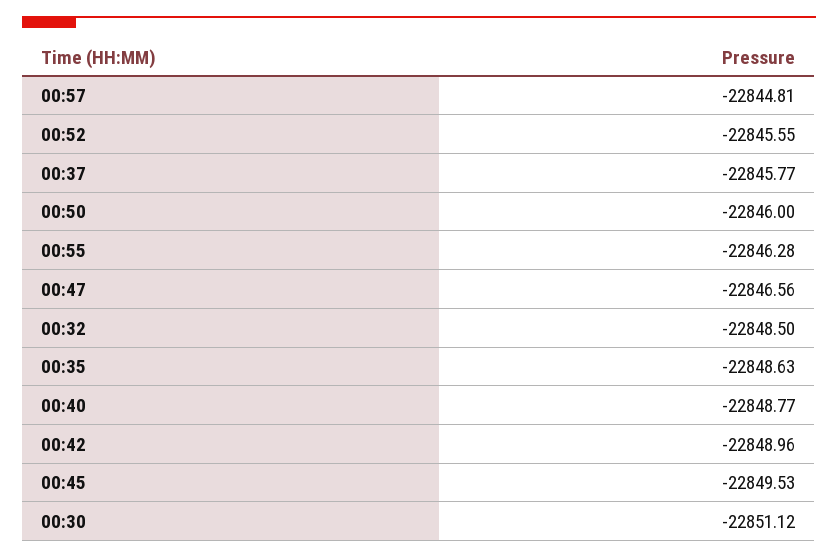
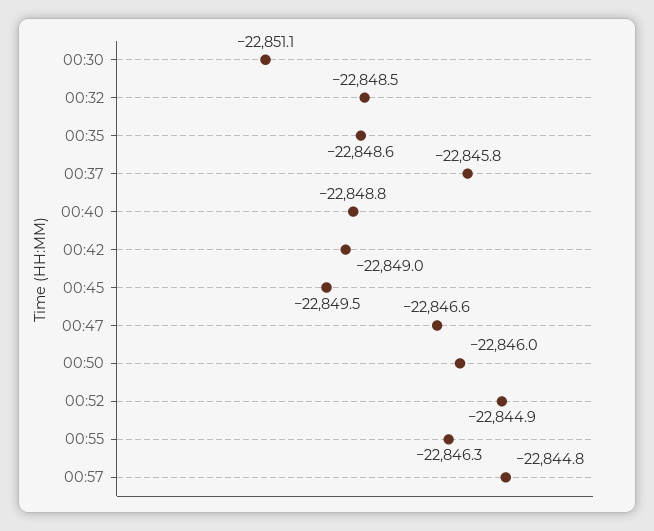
00:52: -22845.55 -> -22844.9

